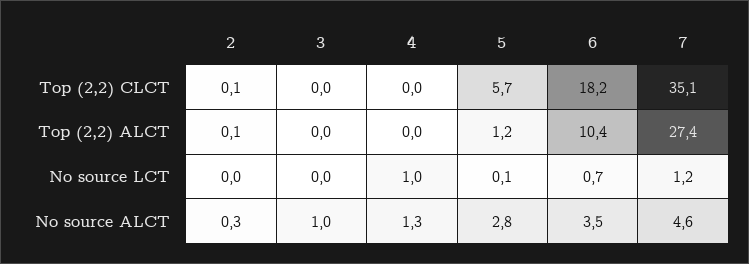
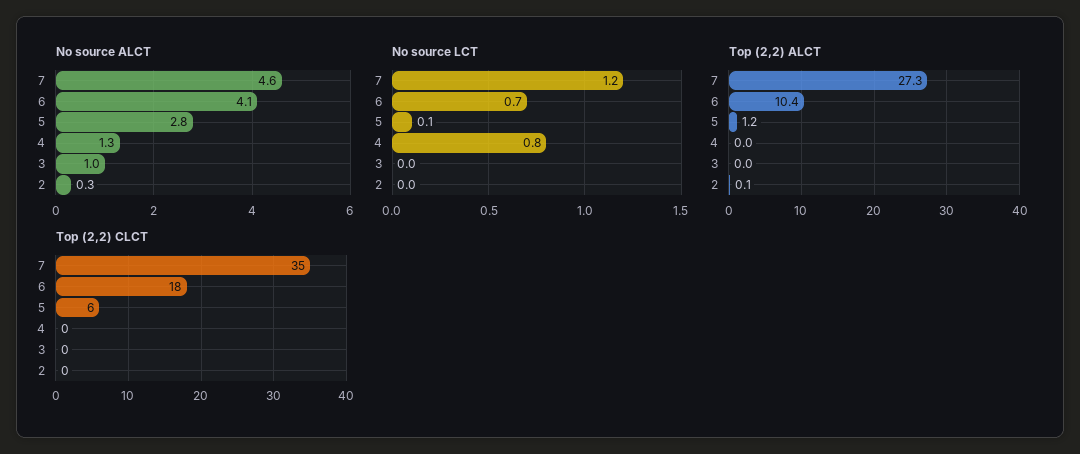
Top (2,2) ALCT, 7: 27.4 -> 27.3
No source LCT, 4: 1 -> 0.8
No source ALCT, 6: 3.5 -> 4.1

